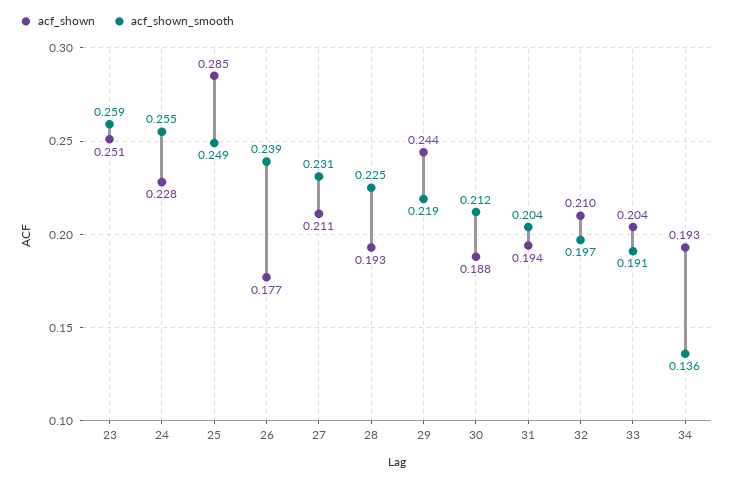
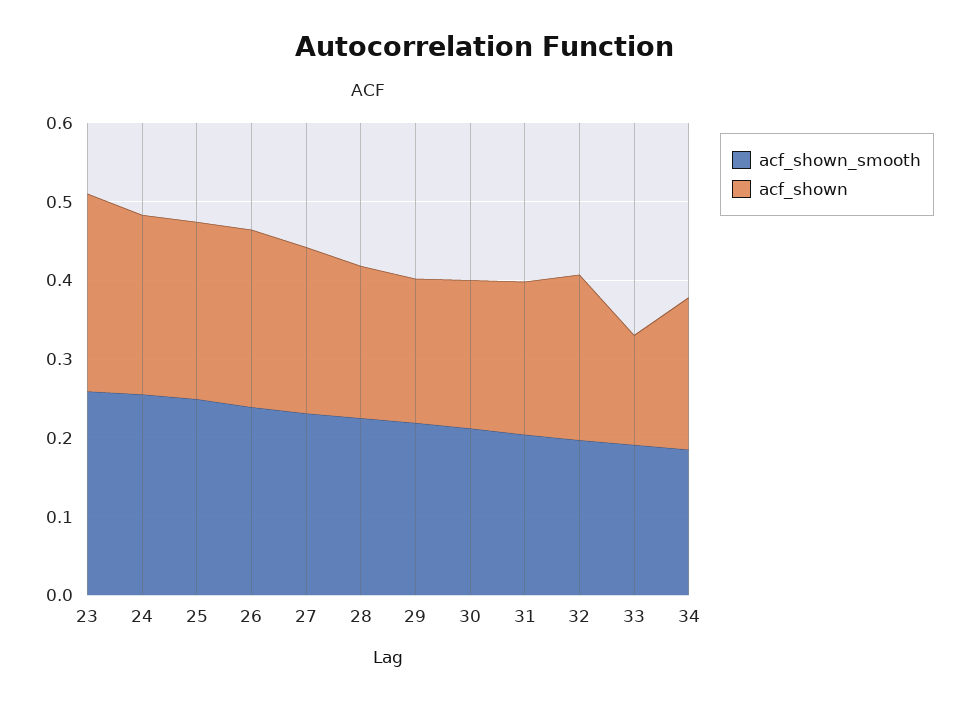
acf_shown, 25: 0.285 -> 0.22
acf_shown, 26: 0.177 -> 0.22
acf_shown, 29: 0.244 -> 0.18
acf_shown, 33: 0.204 -> 0.14
acf_shown_smooth, 34: 0.136 -> 0.18

